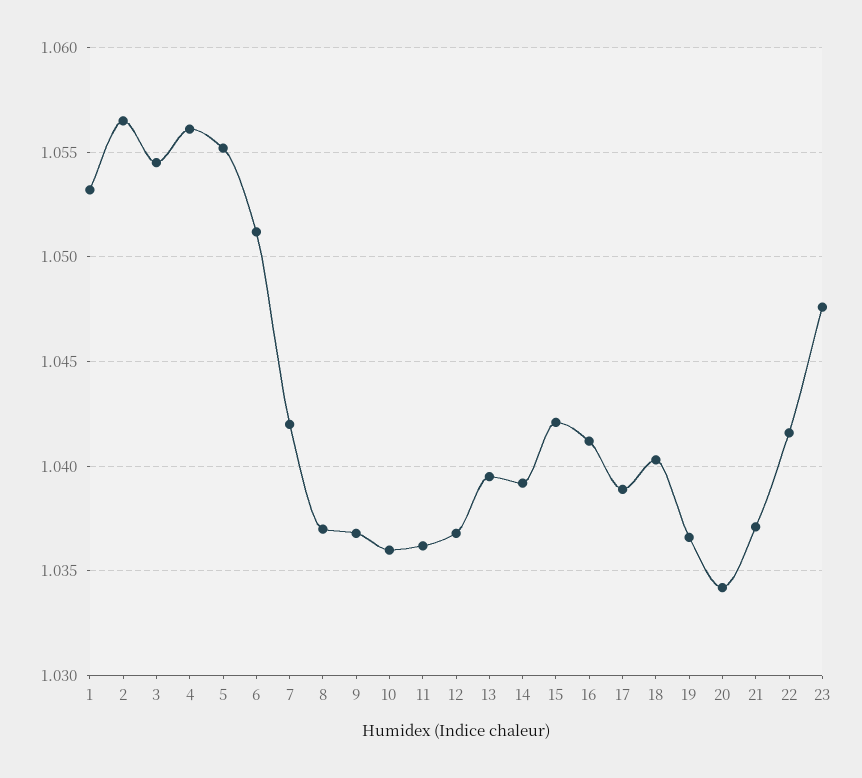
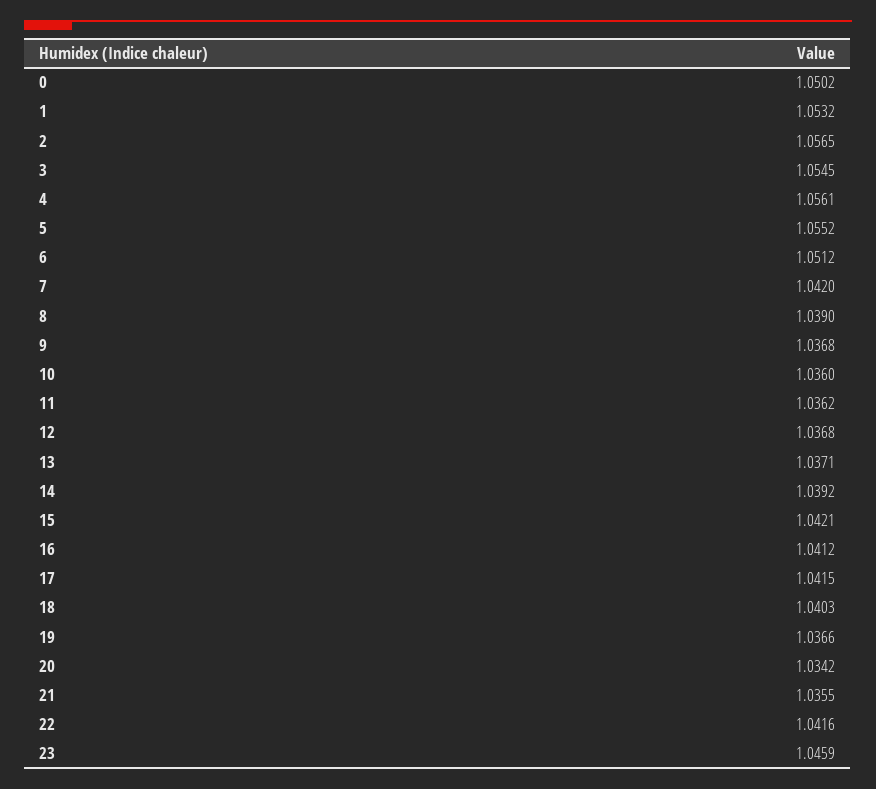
8: 1.037 -> 1.039
13: 1.0395 -> 1.0371
17: 1.039 -> 1.0415
21: 1.037 -> 1.0355
23: 1.0475 -> 1.0459
0: none -> 1.0502

